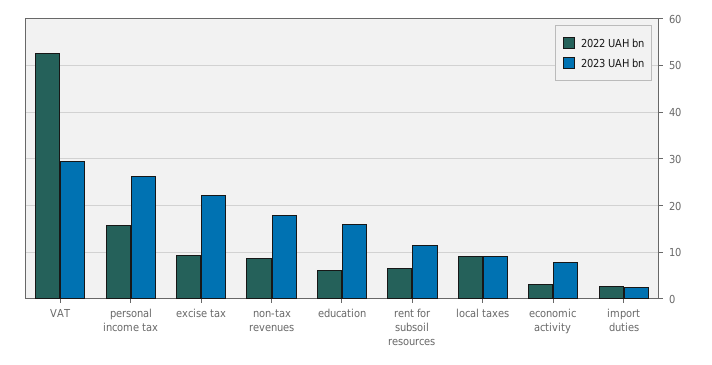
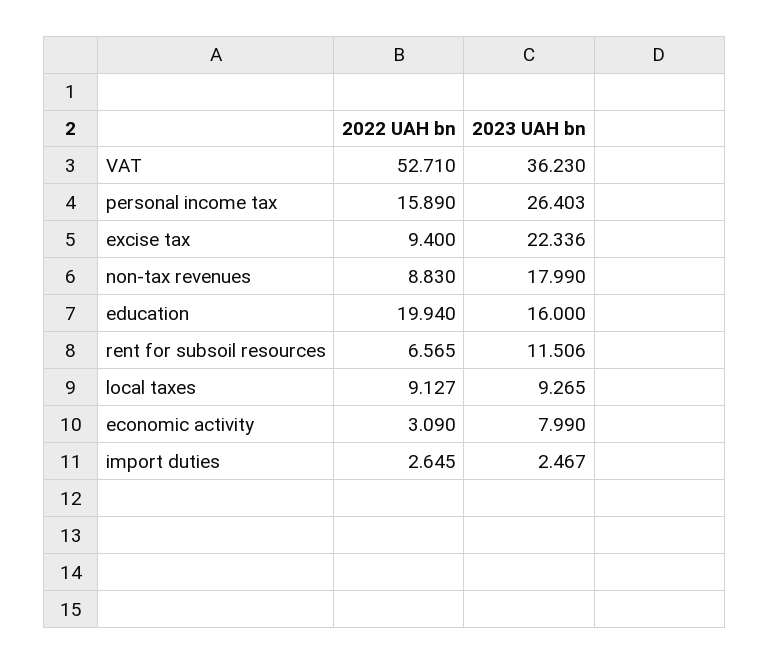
2023 UAH bn, VAT: 30 -> 36.23
2022 UAH bn, education: 6 -> 19.94

